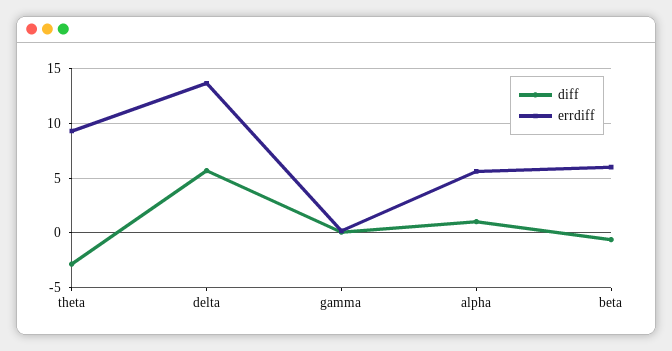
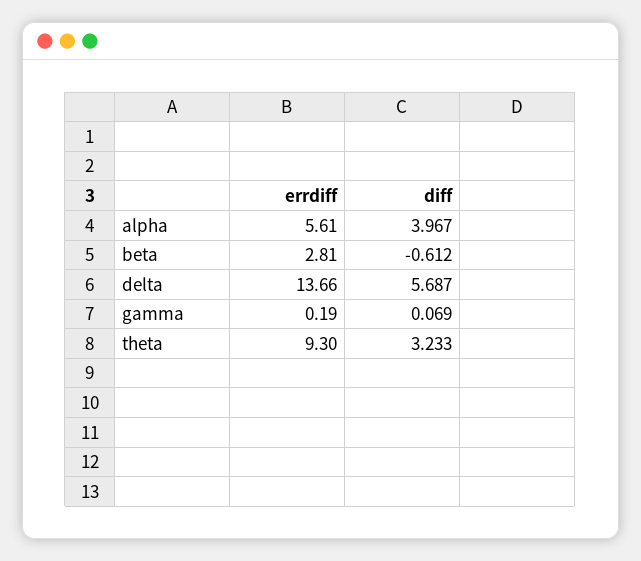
diff, theta: -3 -> 3.233
diff, alpha: 1 -> 3.967
errdiff, beta: 6 -> 2.81

